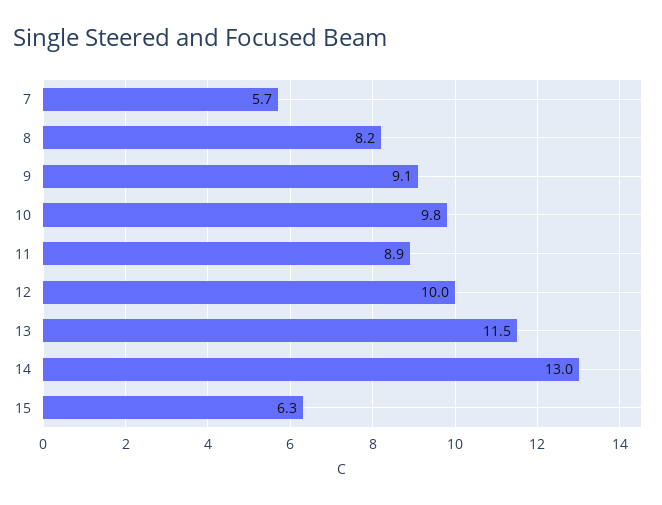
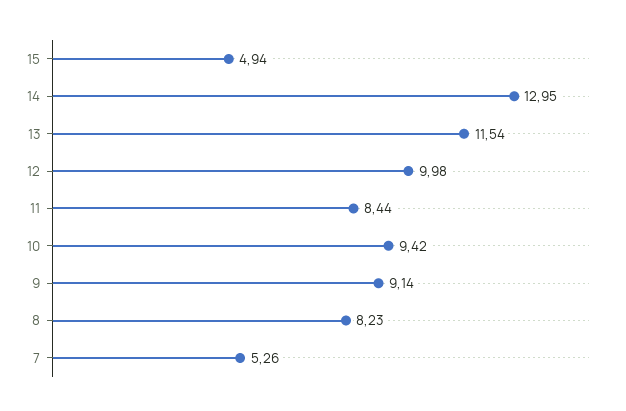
7: 5.7 -> 5.26
10: 9.8 -> 9.42
11: 8.9 -> 8.44
15: 6.3 -> 4.94

